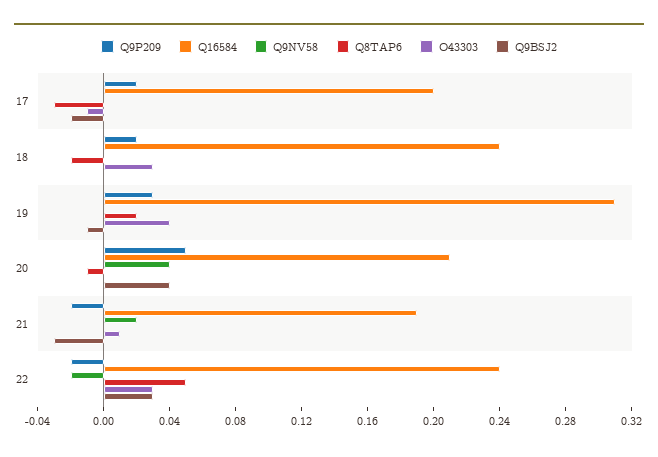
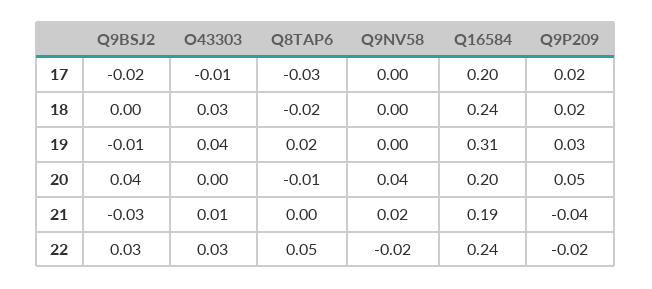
Q16584, 20: 0.21 -> 0.2
Q9P209, 21: -0.02 -> -0.04

